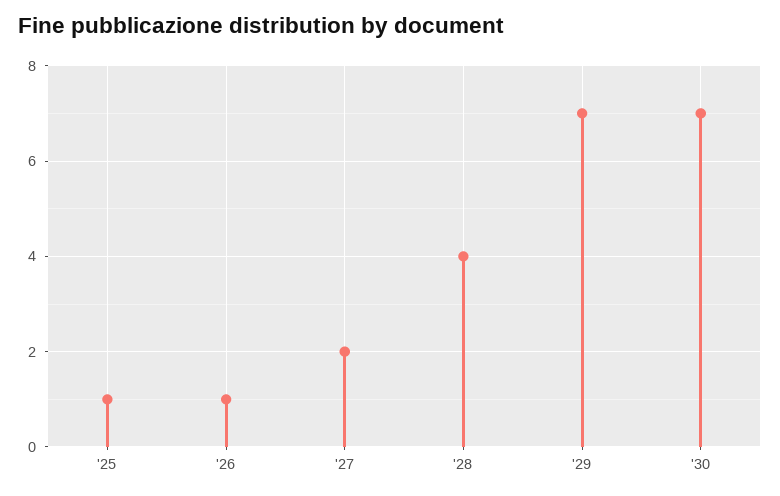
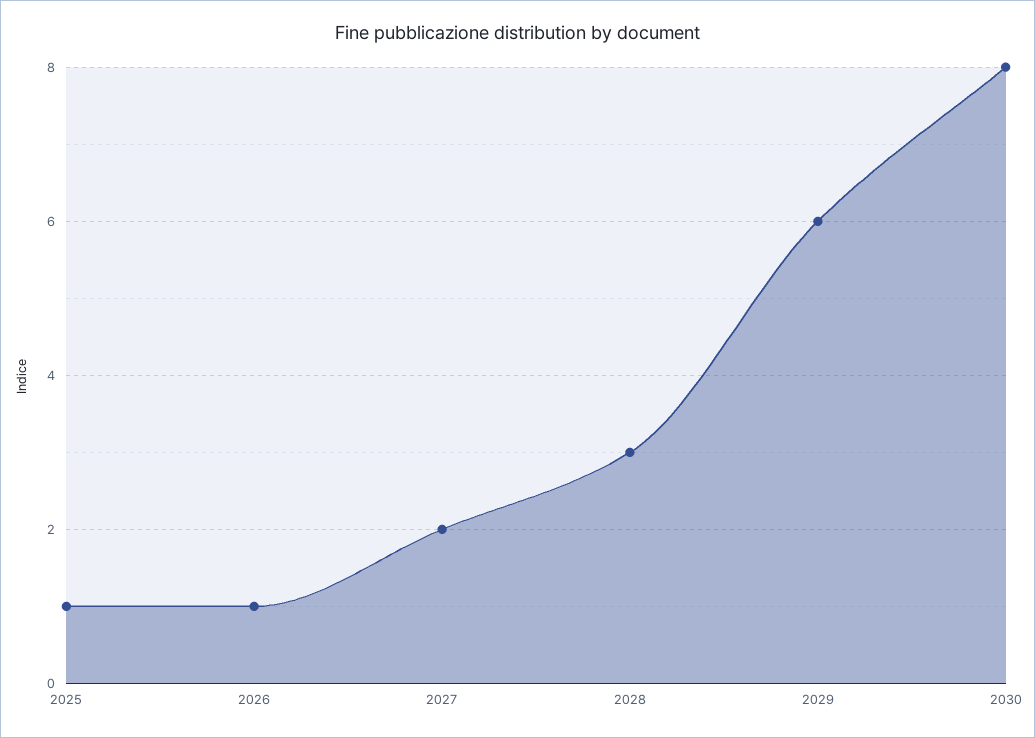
'28: 4 -> 3
'29: 7 -> 6
'30: 7 -> 8

